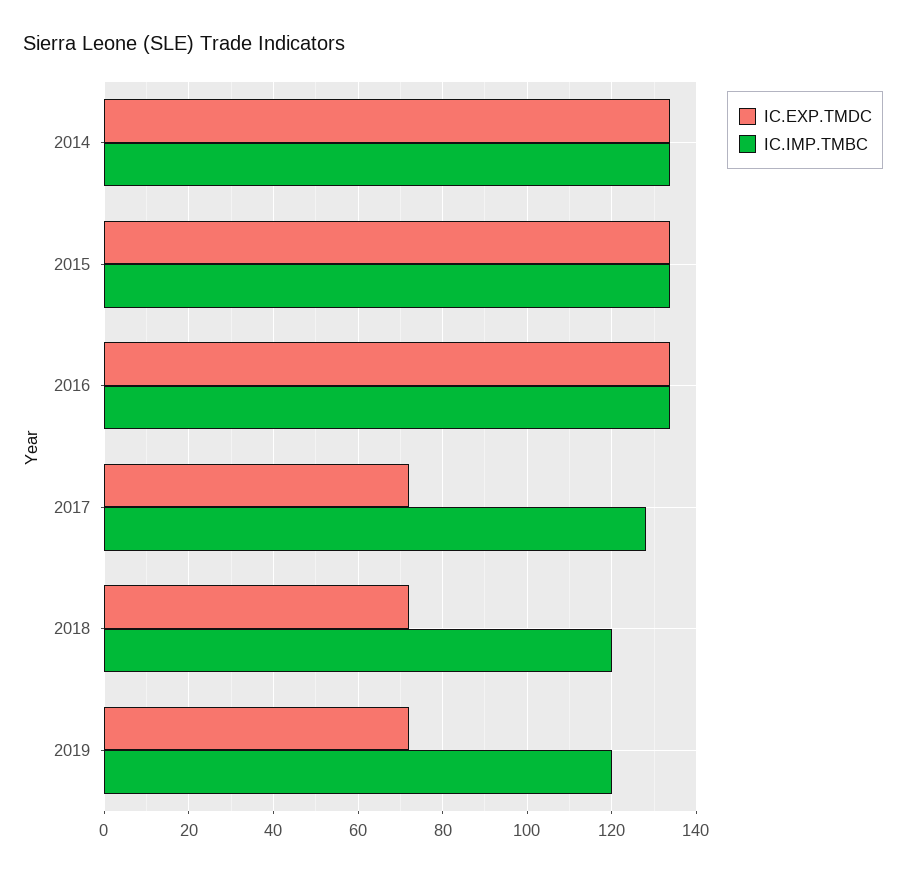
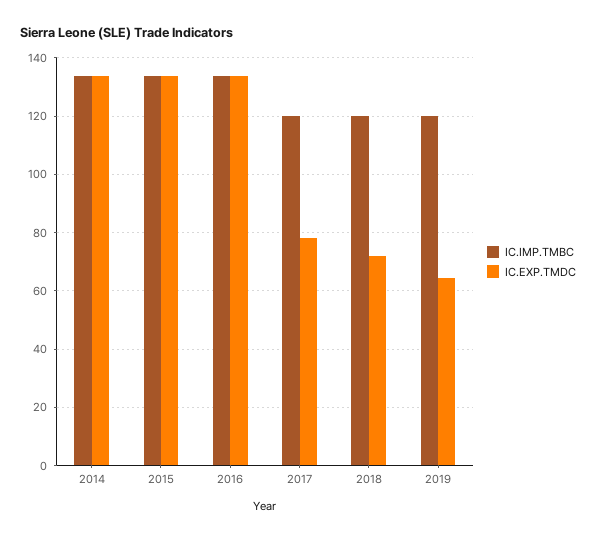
IC.EXP.TMDC, 2017: 72 -> 77.5
IC.IMP.TMBC, 2017: 128 -> 120
IC.EXP.TMDC, 2019: 72 -> 65

